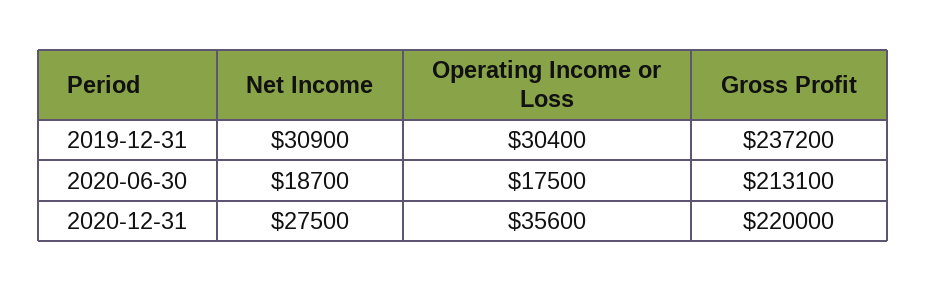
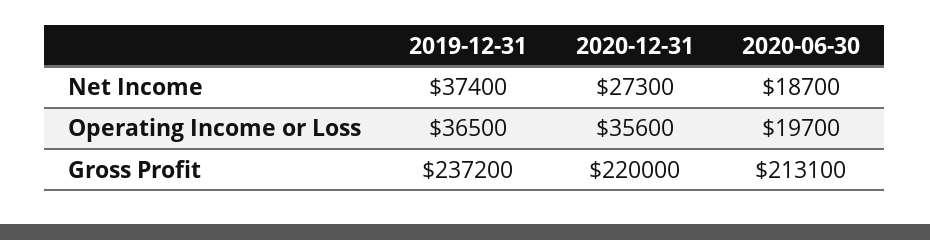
Net Income, 2019-12-31: 30900 -> 37400
Operating Income or Loss, 2019-12-31: 30400 -> 36500
Operating Income or Loss, 2020-06-30: 17500 -> 19700
Net Income, 2020-12-31: 27500 -> 27300

